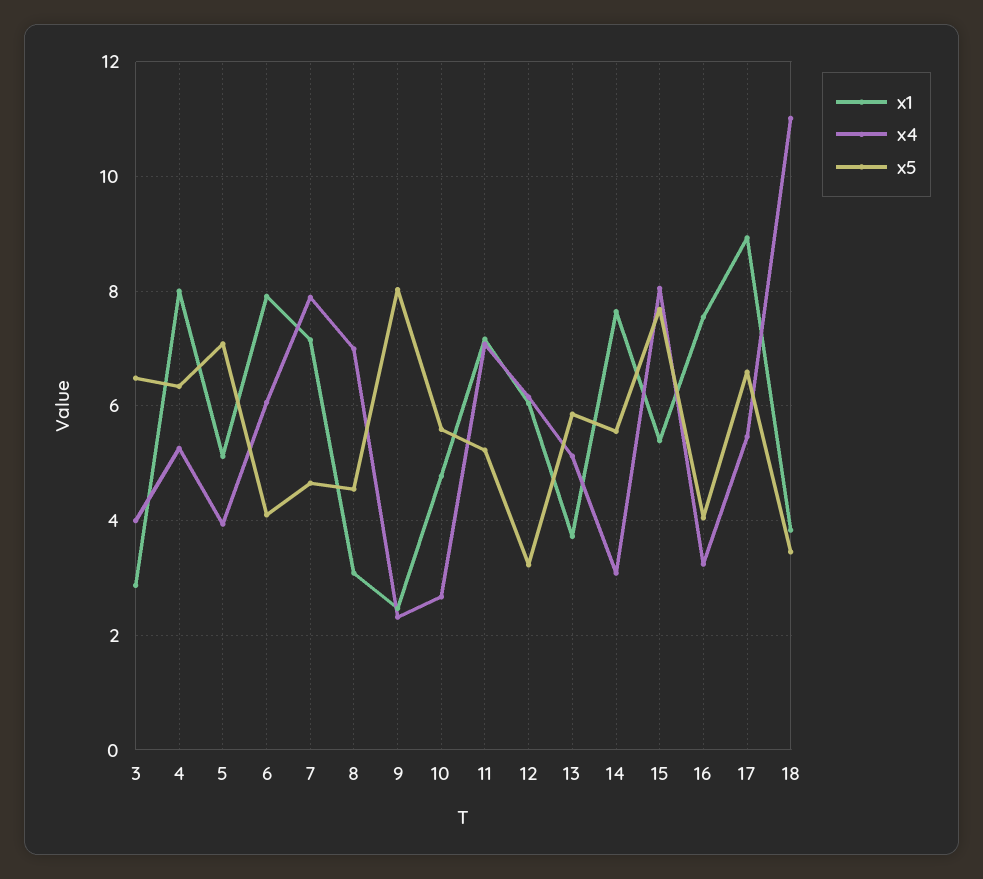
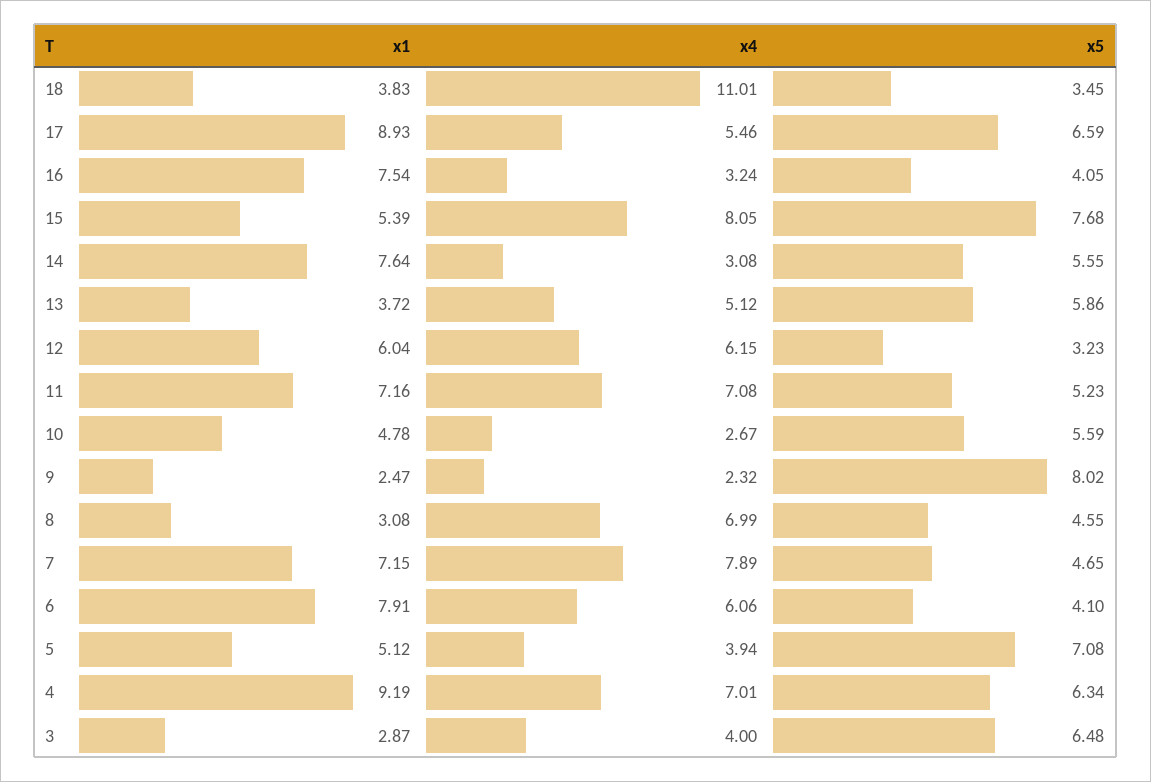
x1, 4: 8 -> 9.19
x4, 4: 5.2 -> 7.01

